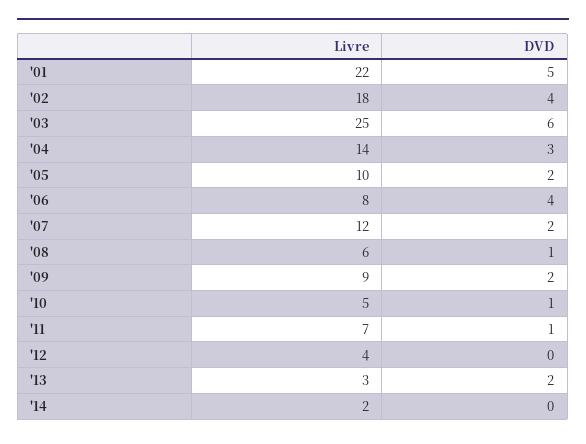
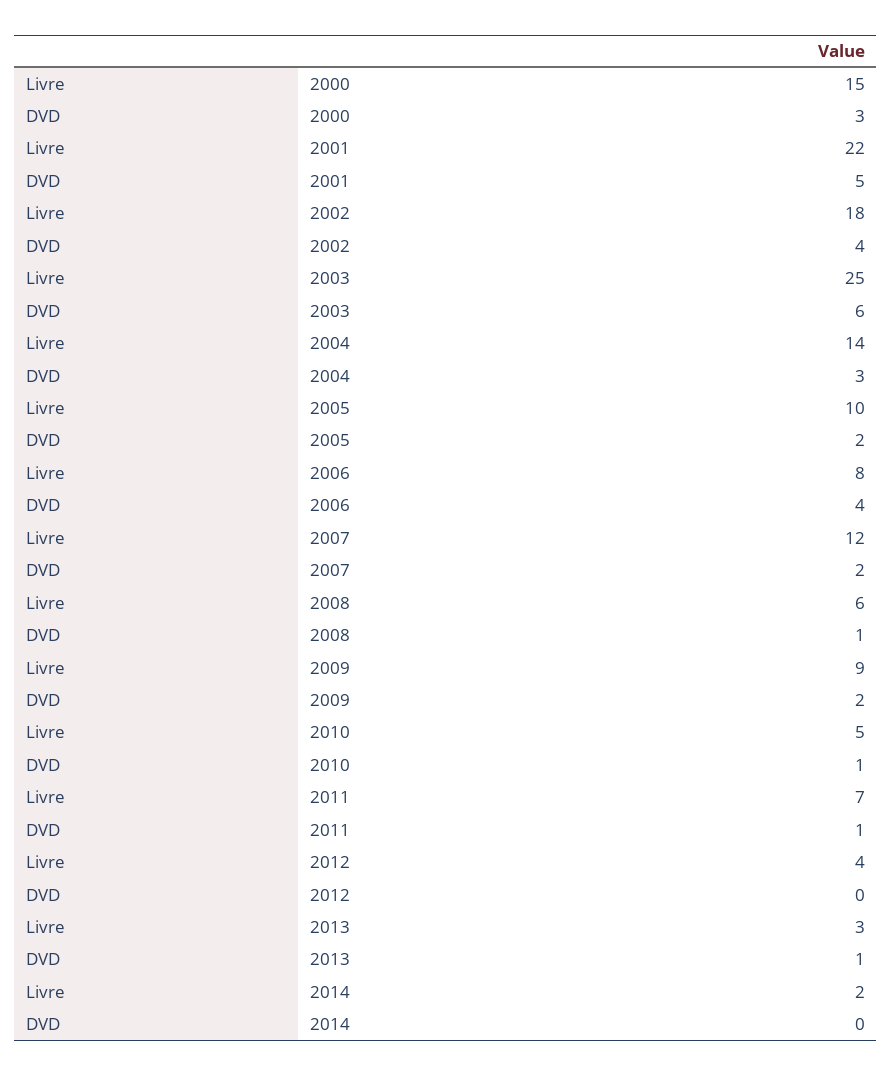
DVD, '13: 2 -> 1
Livre, 2000: none -> 15
DVD, 2000: none -> 3

